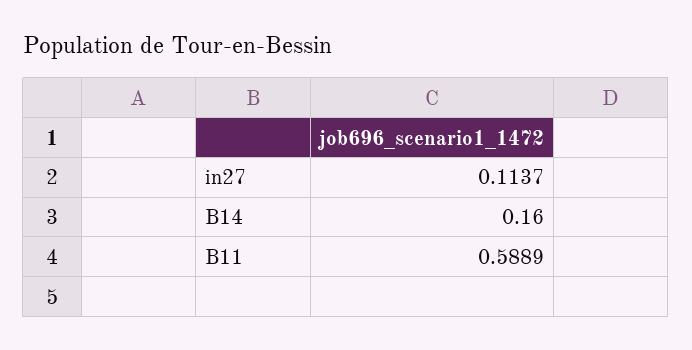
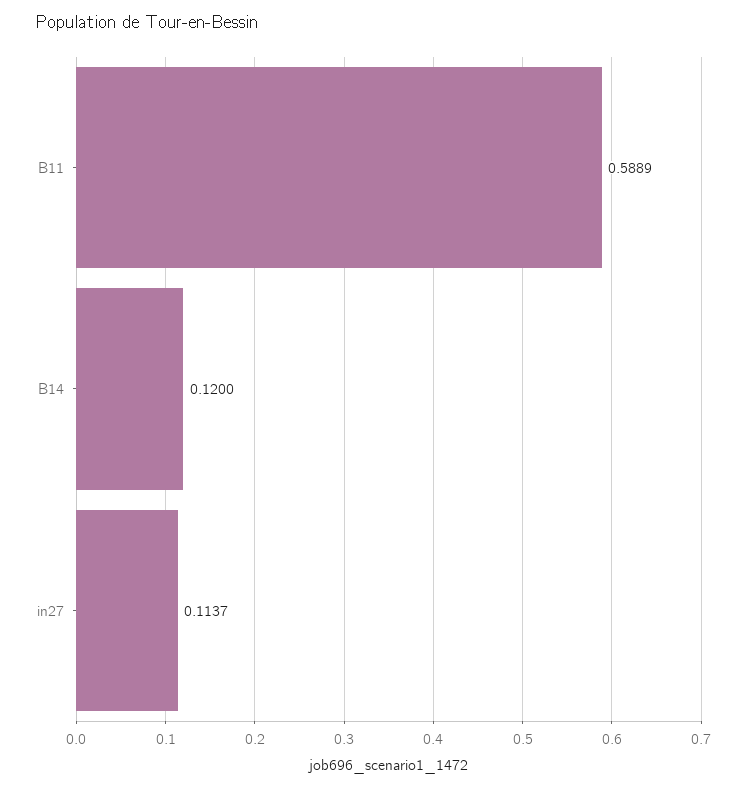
B14: 0.16 -> 0.12

